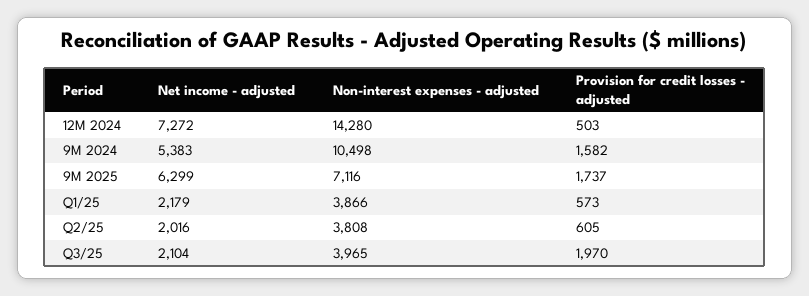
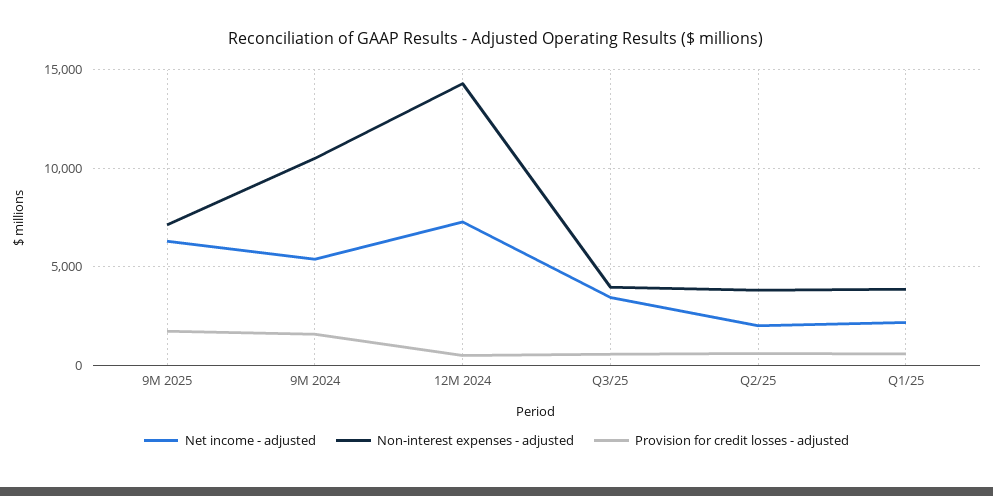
Net income - adjusted, Q3/25: 2104 -> 3500
Provision for credit losses - adjusted, Q3/25: 1970 -> 500

